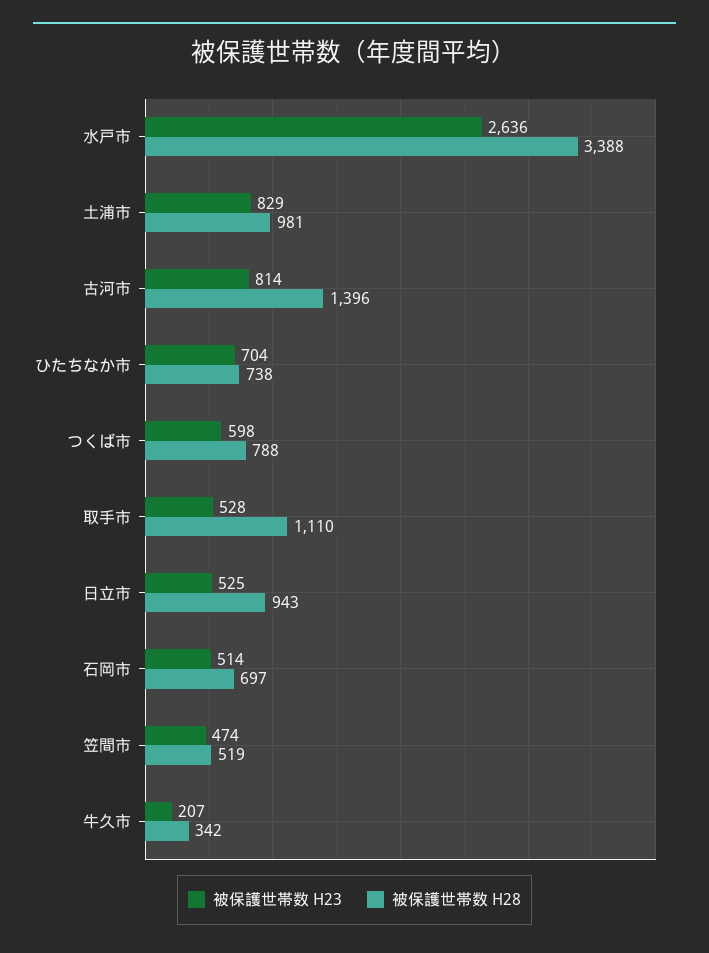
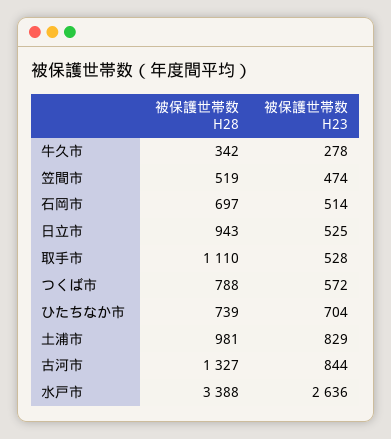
被保護世帯数 H23, 古河市: 814 -> 844
被保護世帯数 H28, 古河市: 1396 -> 1327
被保護世帯数 H28, ひたちなか市: 738 -> 739
被保護世帯数 H23, つくば市: 598 -> 572
被保護世帯数 H23, 牛久市: 207 -> 278

